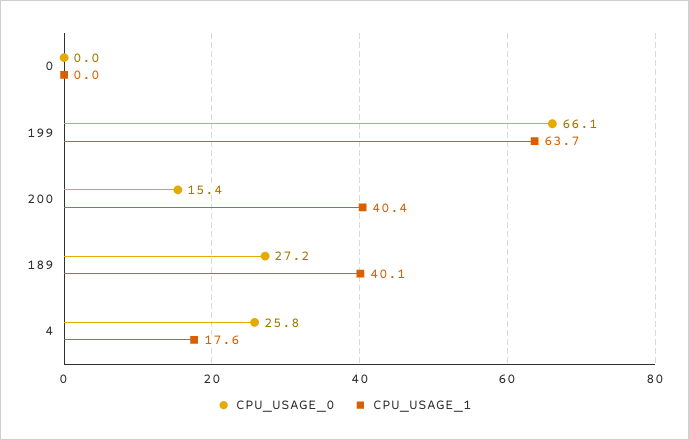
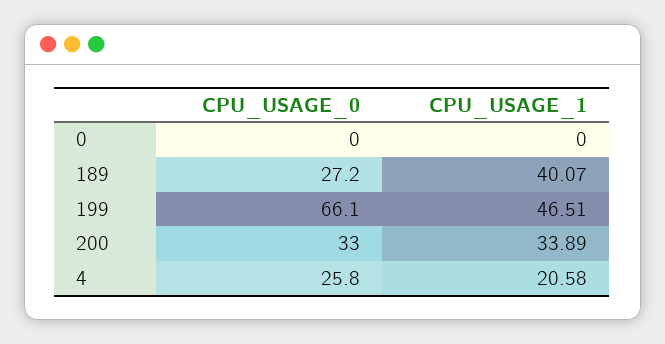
CPU_USAGE_1, 199: 63.7 -> 46.51
CPU_USAGE_0, 200: 15.4 -> 33
CPU_USAGE_1, 200: 40.4 -> 33.89
CPU_USAGE_1, 4: 17.6 -> 20.58

